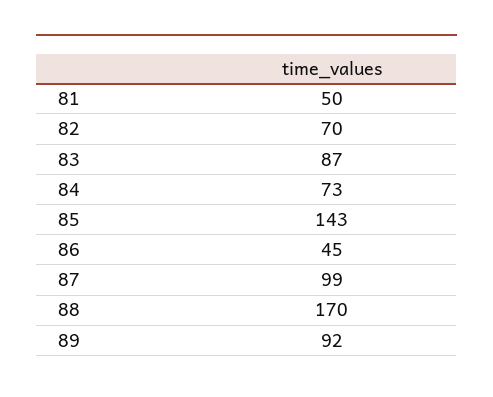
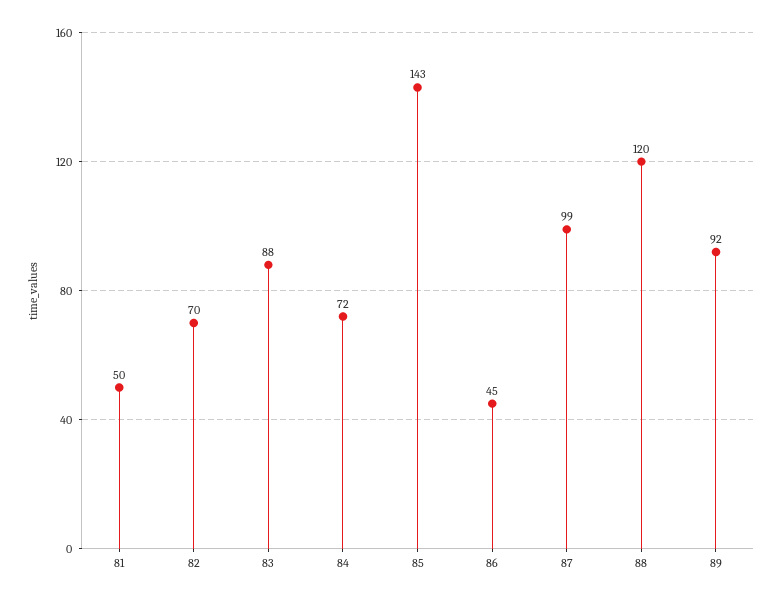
83: 87 -> 88
84: 73 -> 72
88: 170 -> 120

